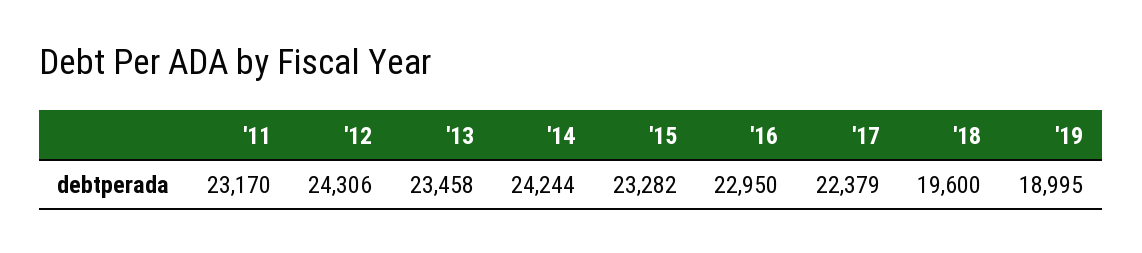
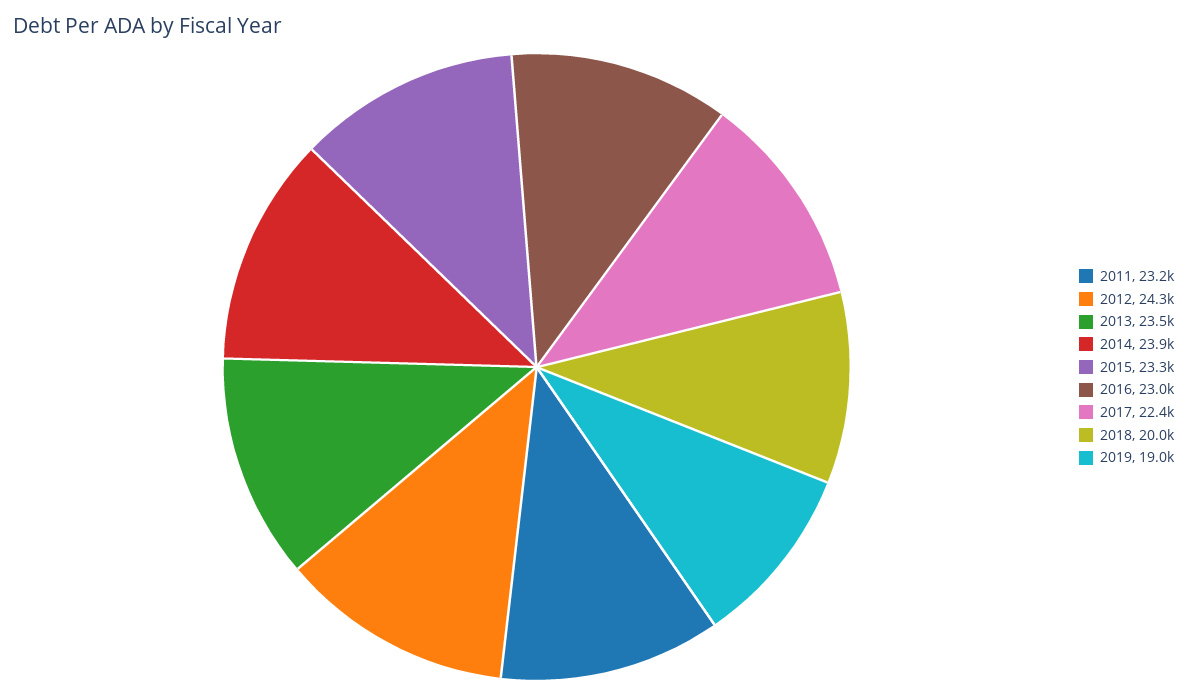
'14: 24244 -> 23900
'18: 19600 -> 20000

